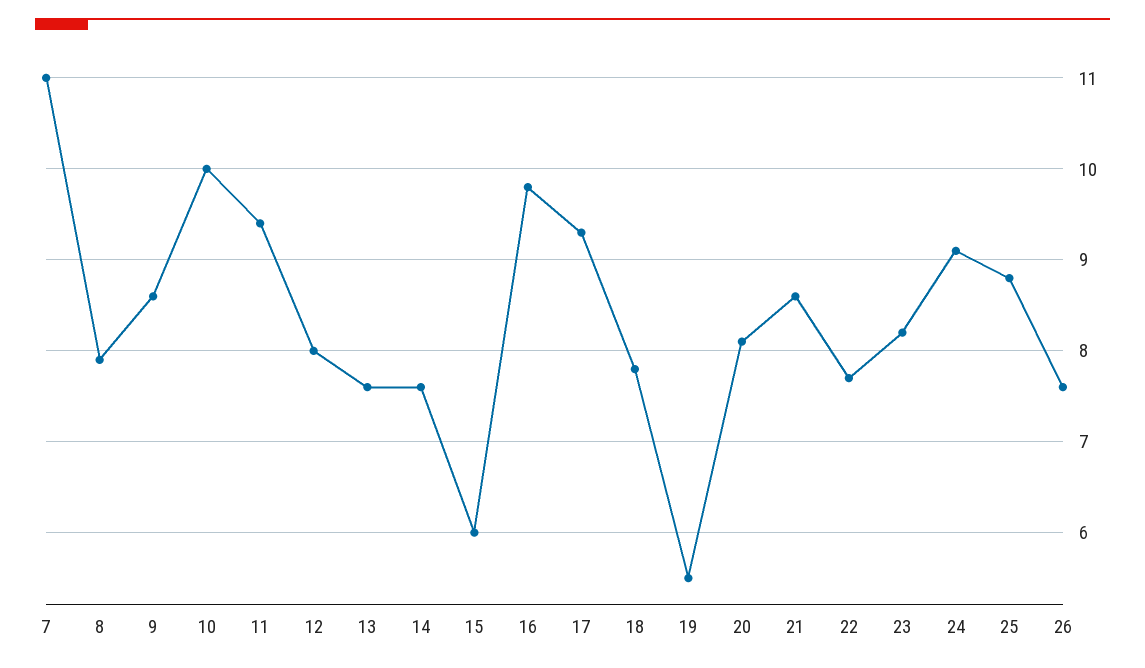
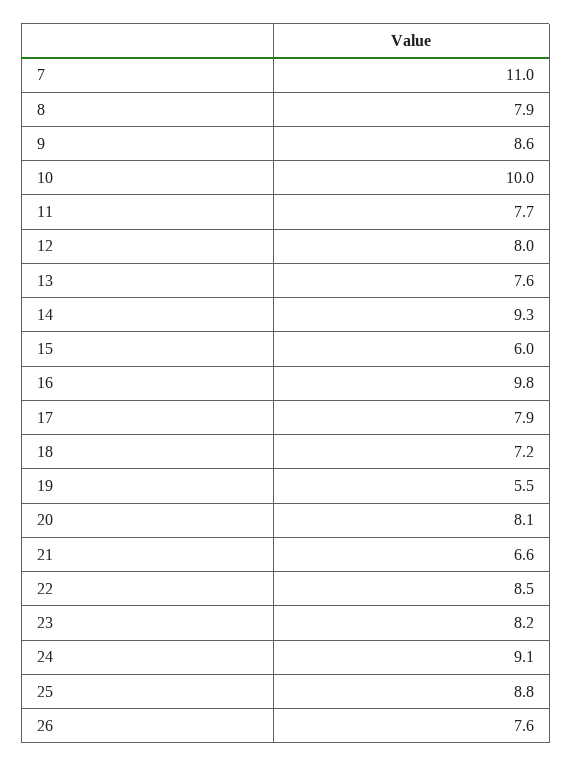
11: 9.4 -> 7.7
14: 7.6 -> 9.3
17: 9.3 -> 7.9
18: 7.8 -> 7.2
21: 8.6 -> 6.6
22: 7.7 -> 8.5

